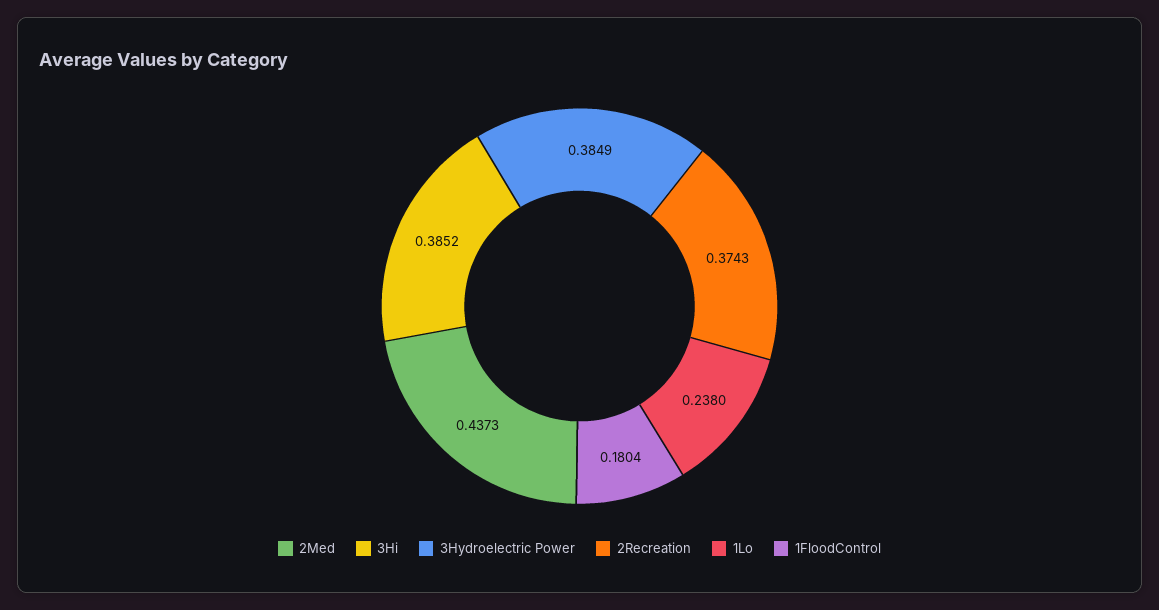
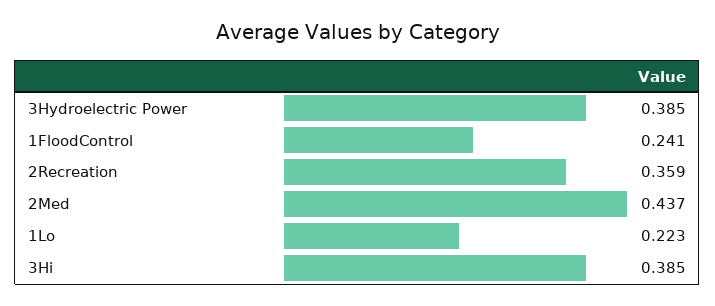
2Recreation: 0.3743 -> 0.359
1Lo: 0.238 -> 0.223
1FloodControl: 0.1804 -> 0.241

